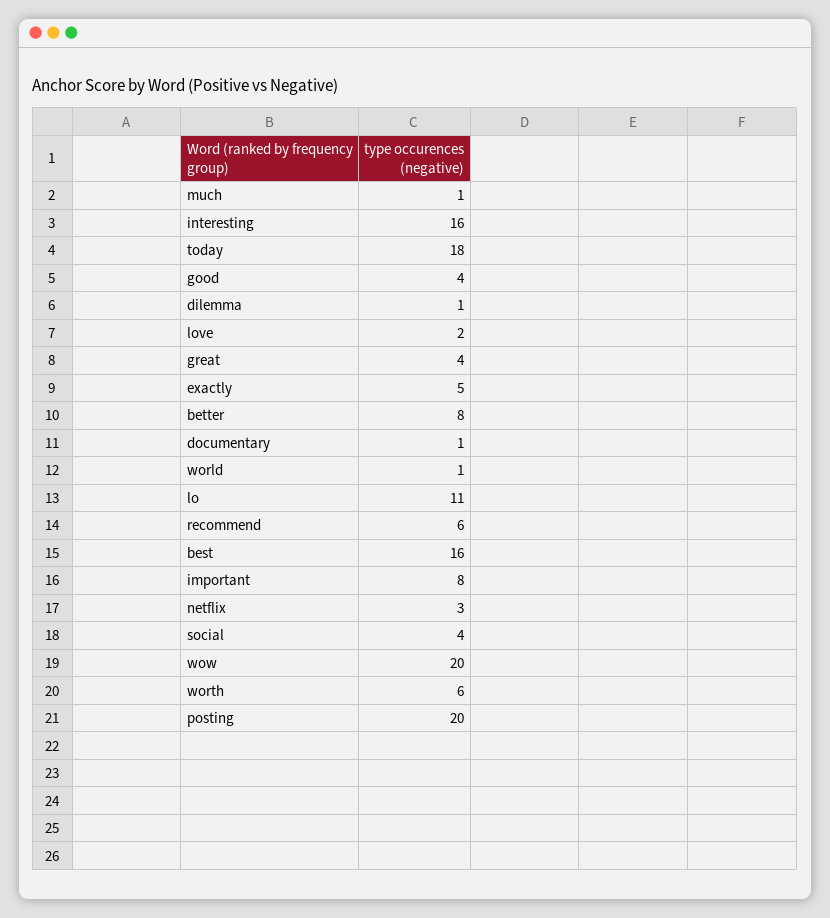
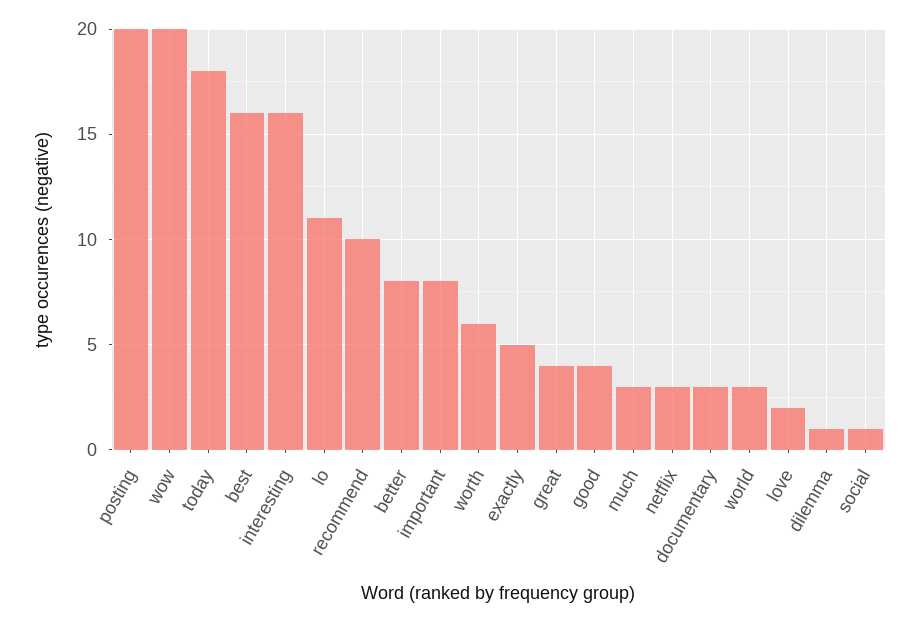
much: 1 -> 3
documentary: 1 -> 3
world: 1 -> 3
recommend: 6 -> 10
social: 4 -> 1

